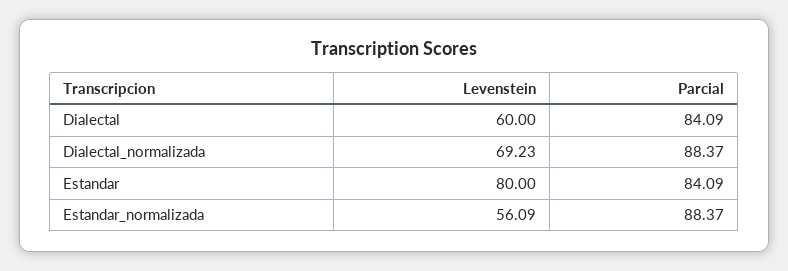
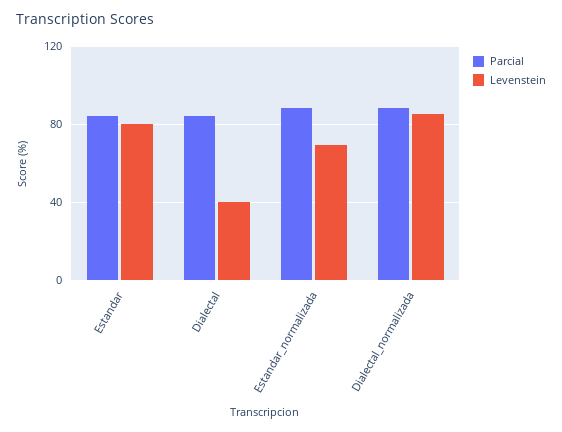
Levenstein, Dialectal: 60 -> 40
Levenstein, Dialectal_normalizada: 69.23 -> 85
Levenstein, Estandar_normalizada: 56.09 -> 70

